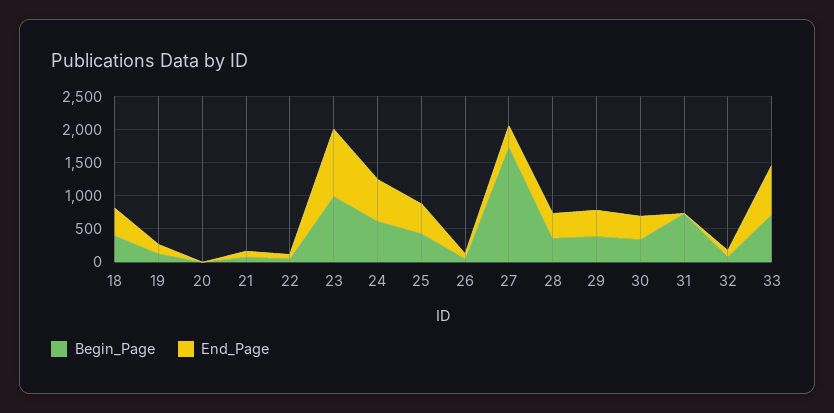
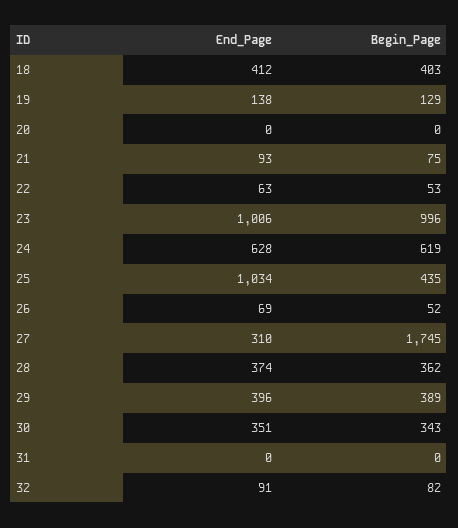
End_Page, 25: 500 -> 1034
Begin_Page, 31: 750 -> 0
Begin_Page, 33: 750 -> none
End_Page, 33: 750 -> none

